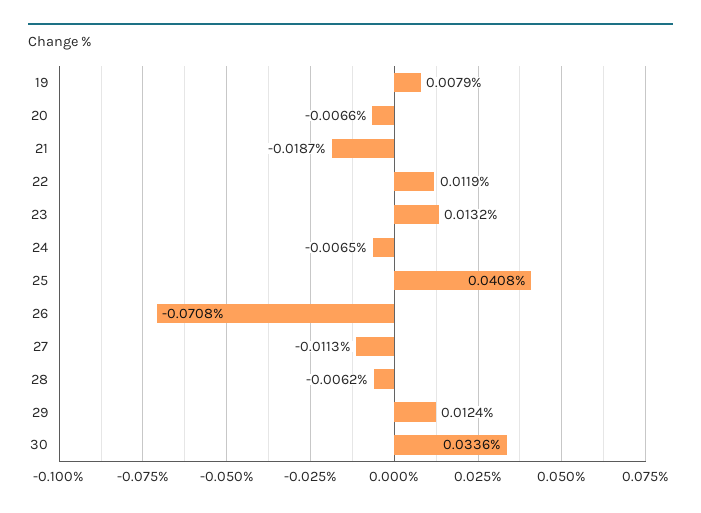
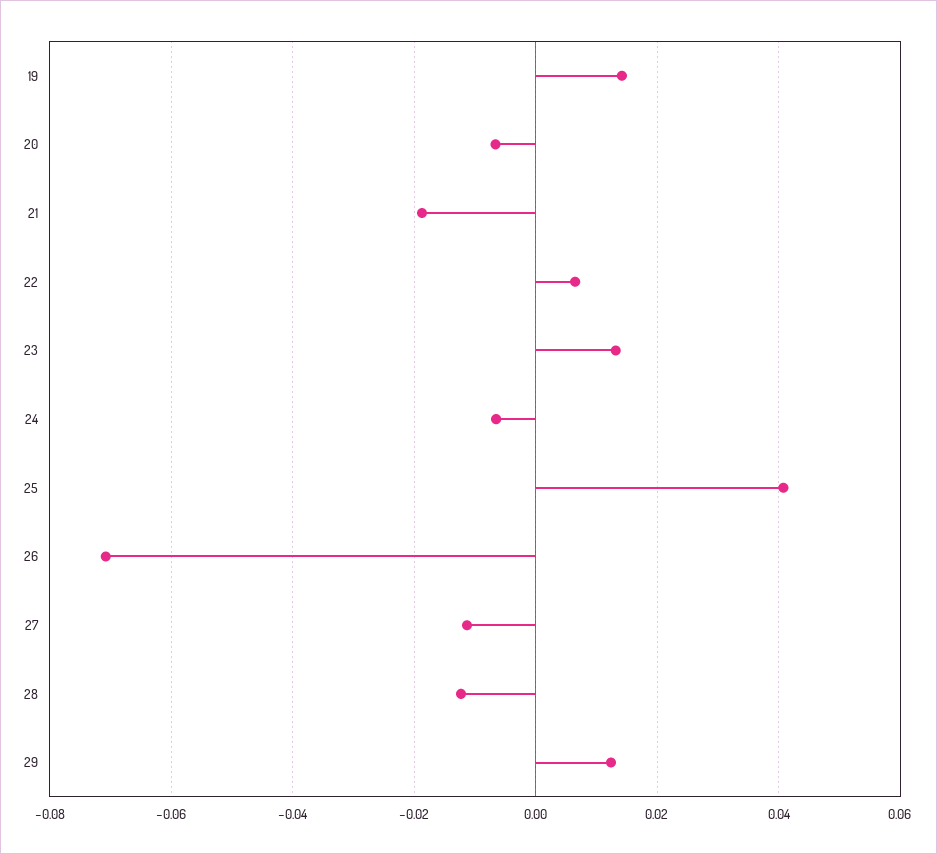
19: 0.0079 -> 0.014
22: 0.0119 -> 0.006
28: -0.0062 -> -0.012
30: 0.0336 -> none

